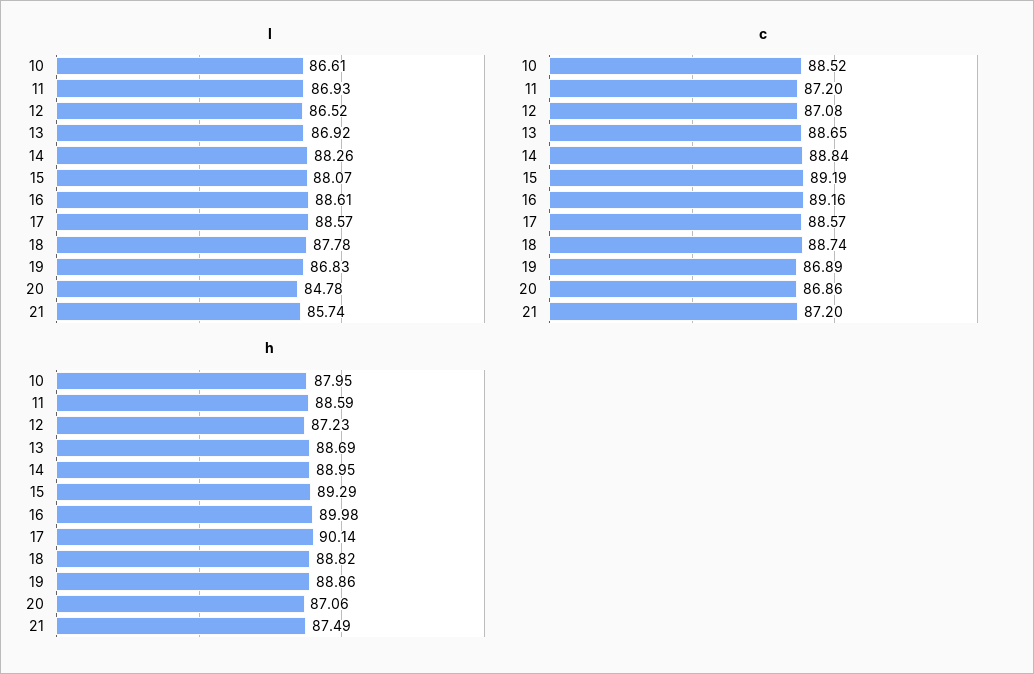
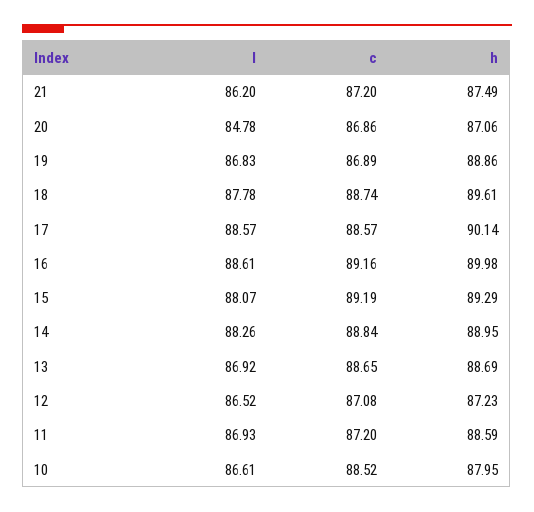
l, 21: 85.74 -> 86.2
h, 18: 88.82 -> 89.61

